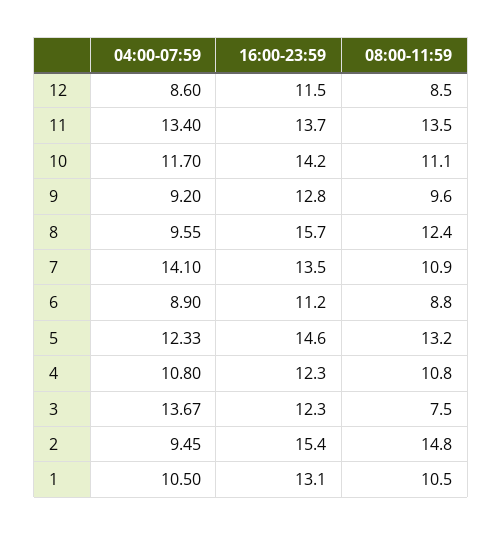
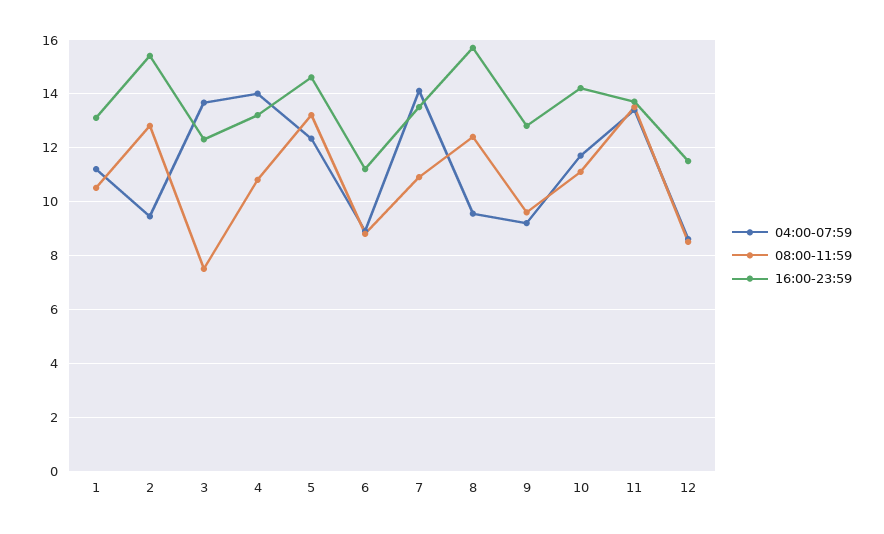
04:00-07:59, 4: 10.8 -> 14
16:00-23:59, 4: 12.3 -> 13.25
08:00-11:59, 2: 14.8 -> 12.75
04:00-07:59, 1: 10.5 -> 11.25

